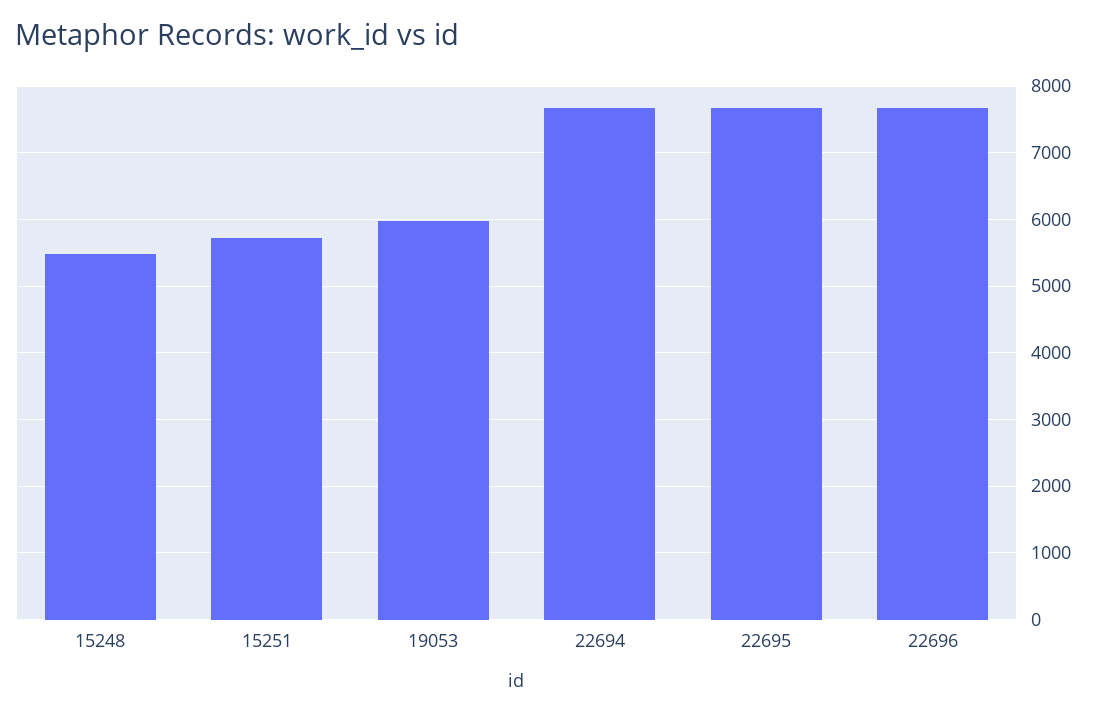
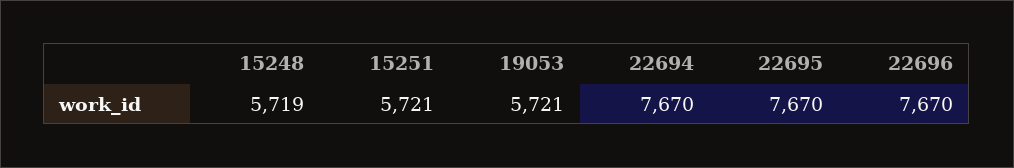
15248: 5500 -> 5719
19053: 6000 -> 5721

